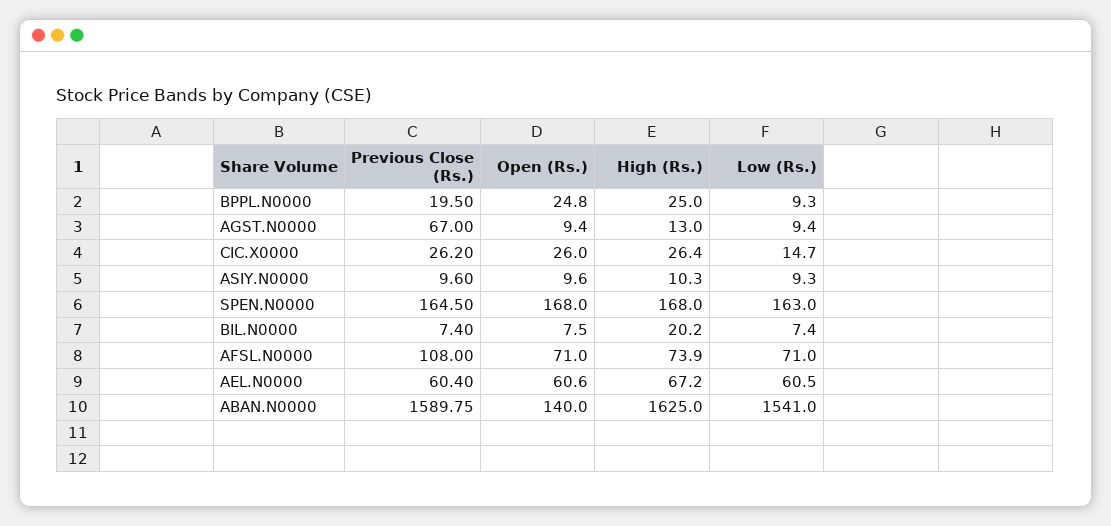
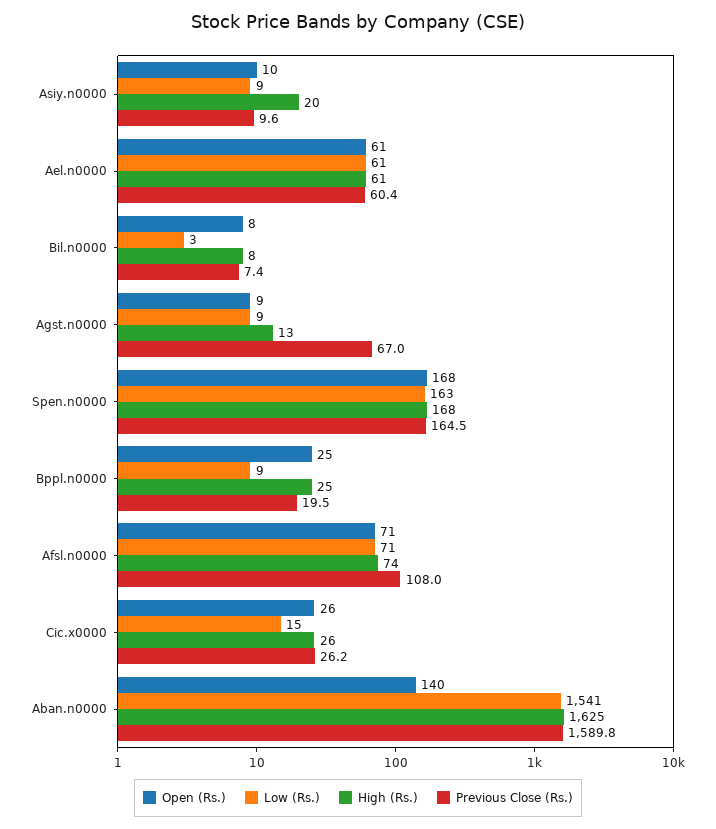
High (Rs.), ASIY.N0000: 10.3 -> 20
High (Rs.), BIL.N0000: 20.2 -> 8
Low (Rs.), BIL.N0000: 7.4 -> 3
High (Rs.), AEL.N0000: 67.2 -> 61

